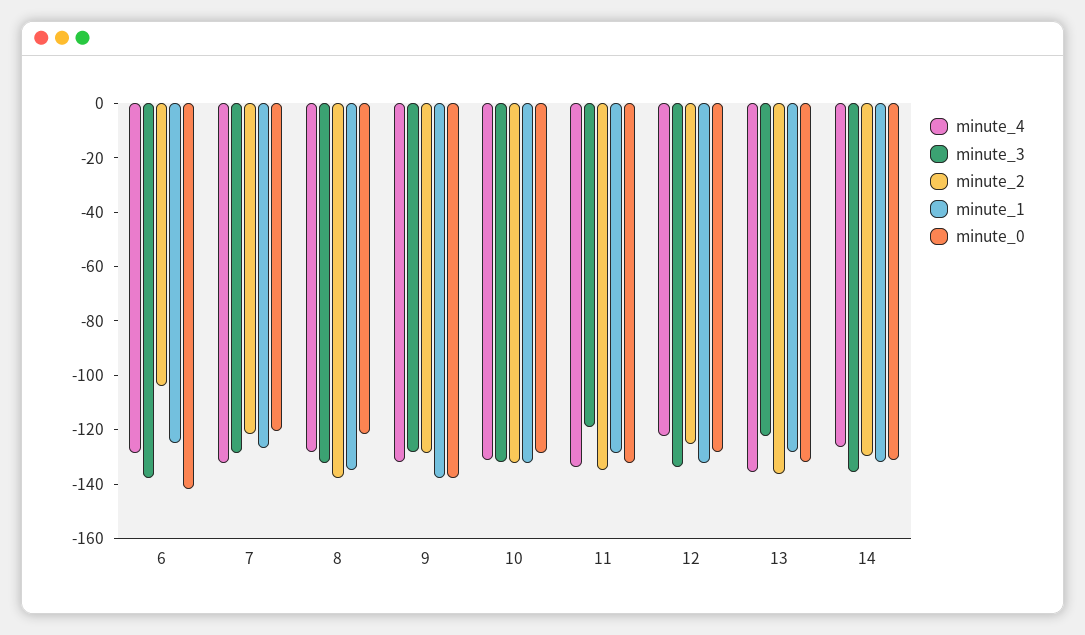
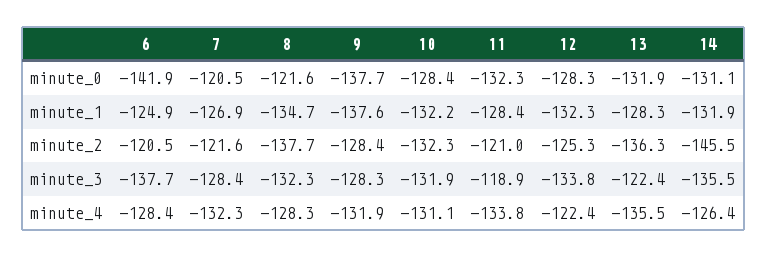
minute_2, 6: -105 -> -120.5
minute_2, 11: -135 -> -121
minute_2, 14: -130 -> -145.5

